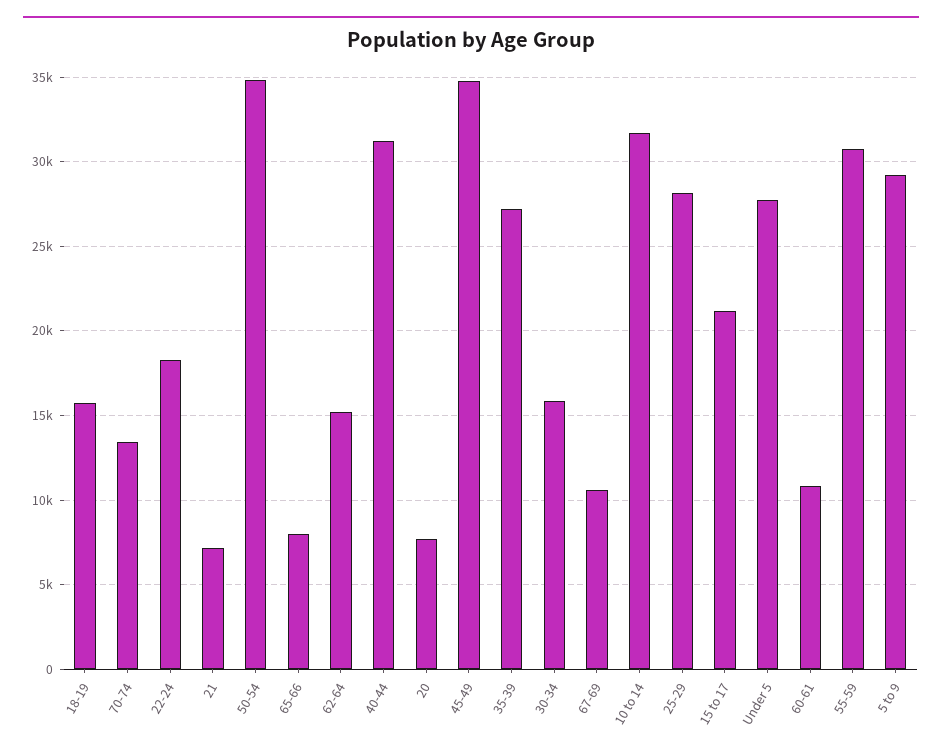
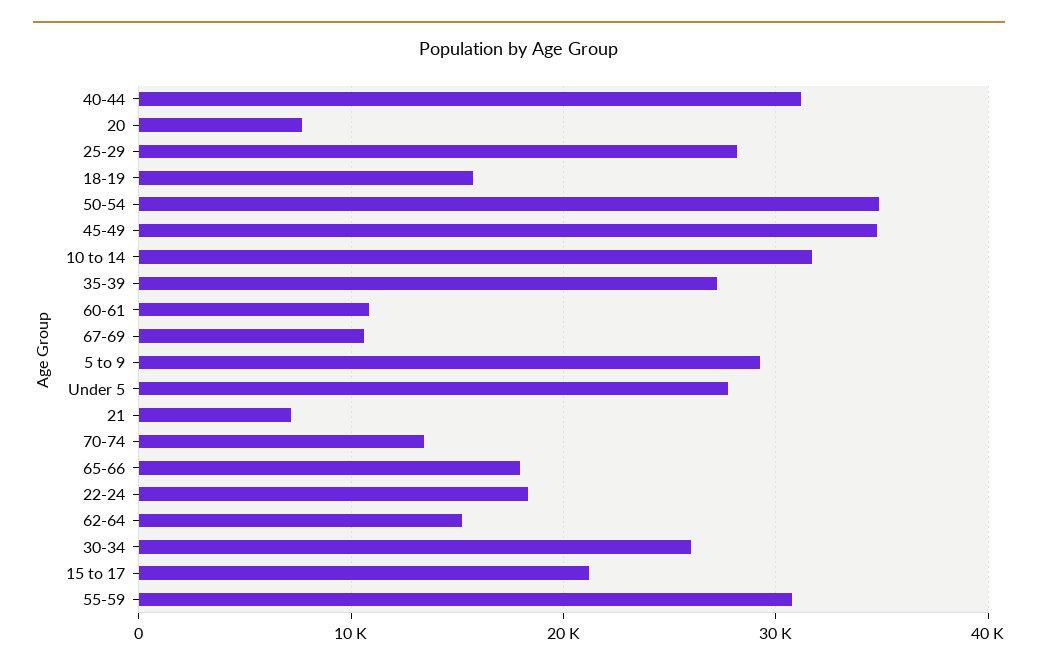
65-66: 8000 -> 18000
30-34: 16000 -> 26000

